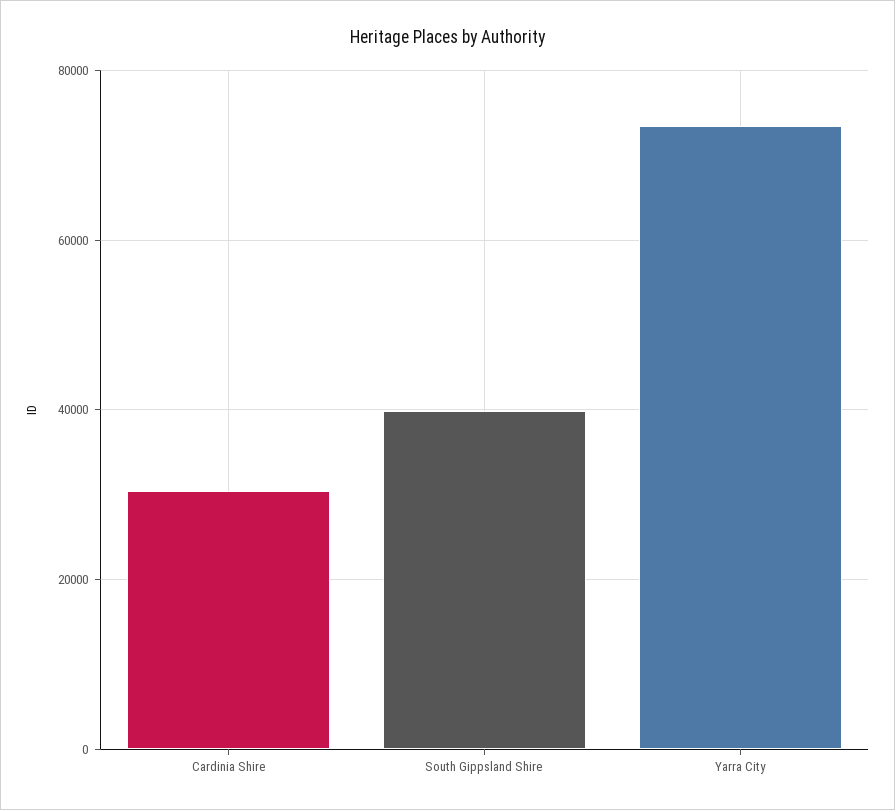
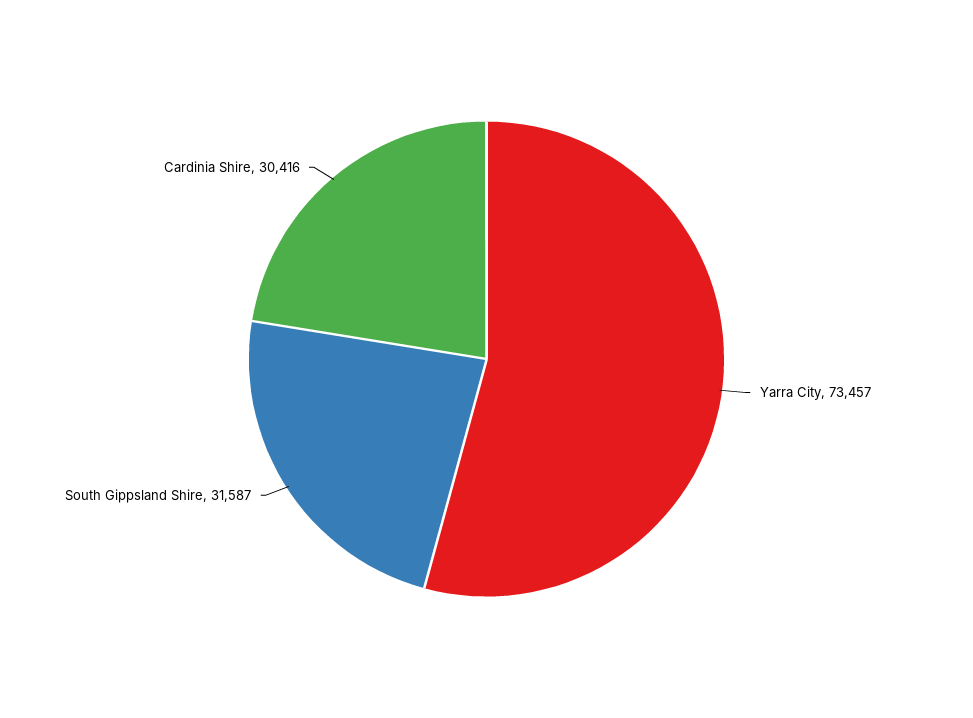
South Gippsland Shire: 40000 -> 31587

